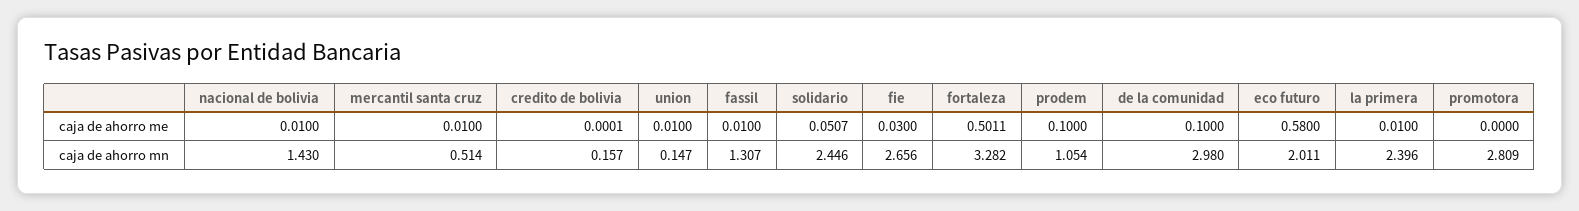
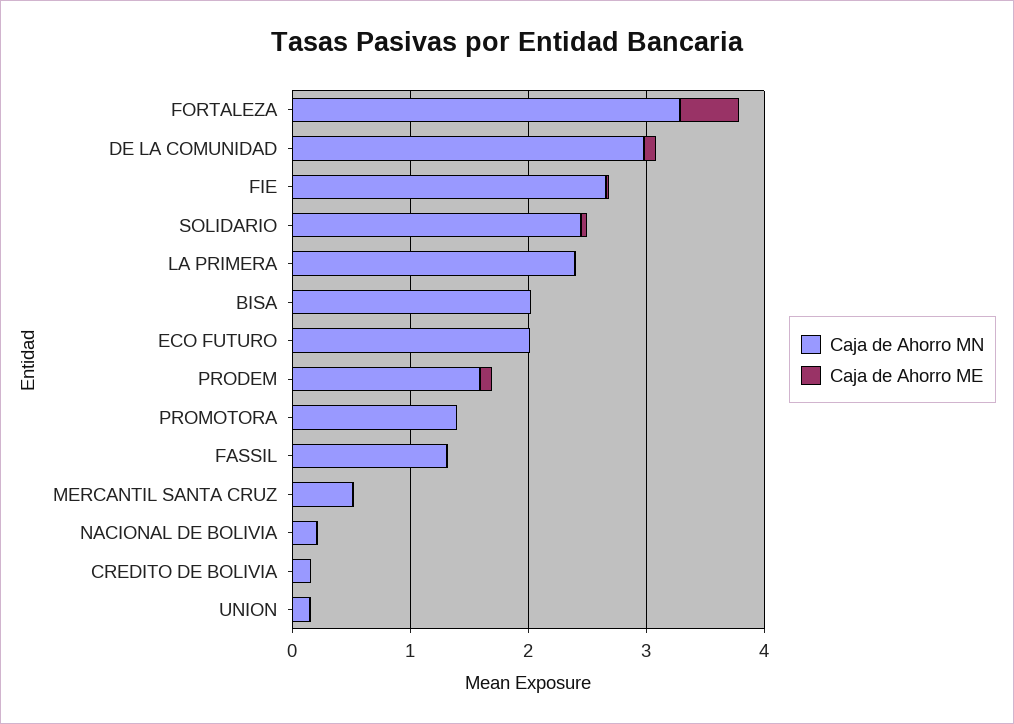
caja de ahorro me, eco futuro: 0.58 -> 0
caja de ahorro mn, nacional de bolivia: 1.43 -> 0.2
caja de ahorro mn, prodem: 1.054 -> 1.6
caja de ahorro mn, promotora: 2.809 -> 1.4
caja de ahorro mn, BISA: none -> 2
caja de ahorro me, BISA: none -> 0

